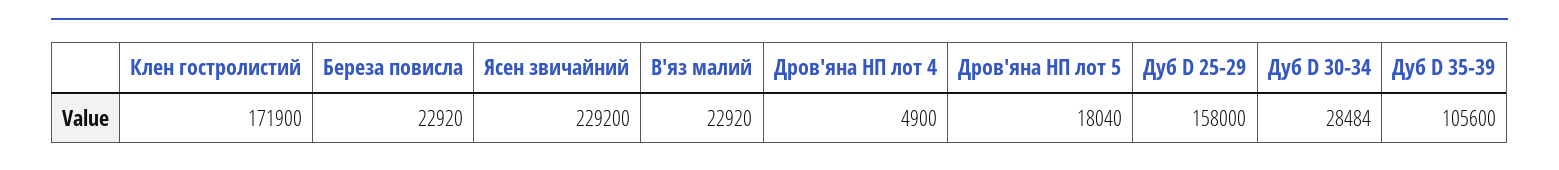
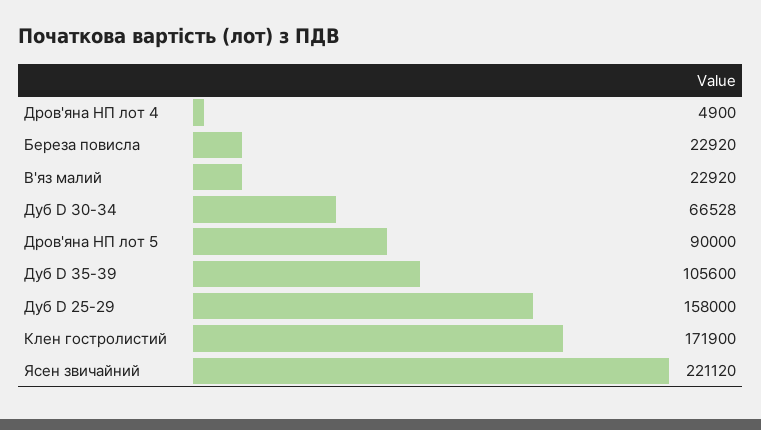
Ясен звичайний: 229200 -> 221120
Дров'яна НП лот 5: 18040 -> 90000
Дуб D 30-34: 28484 -> 66528

